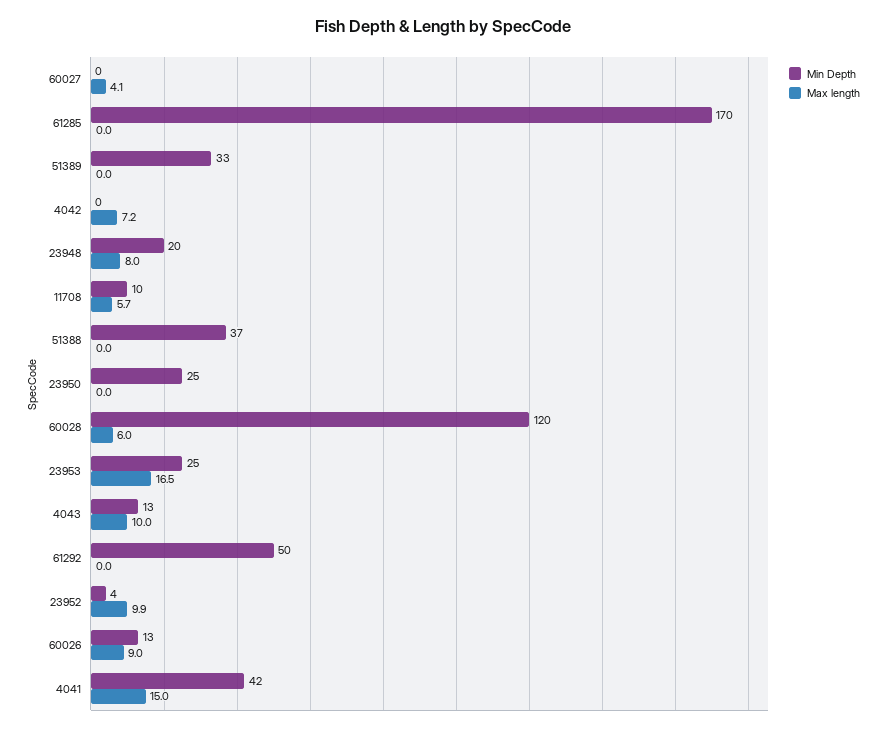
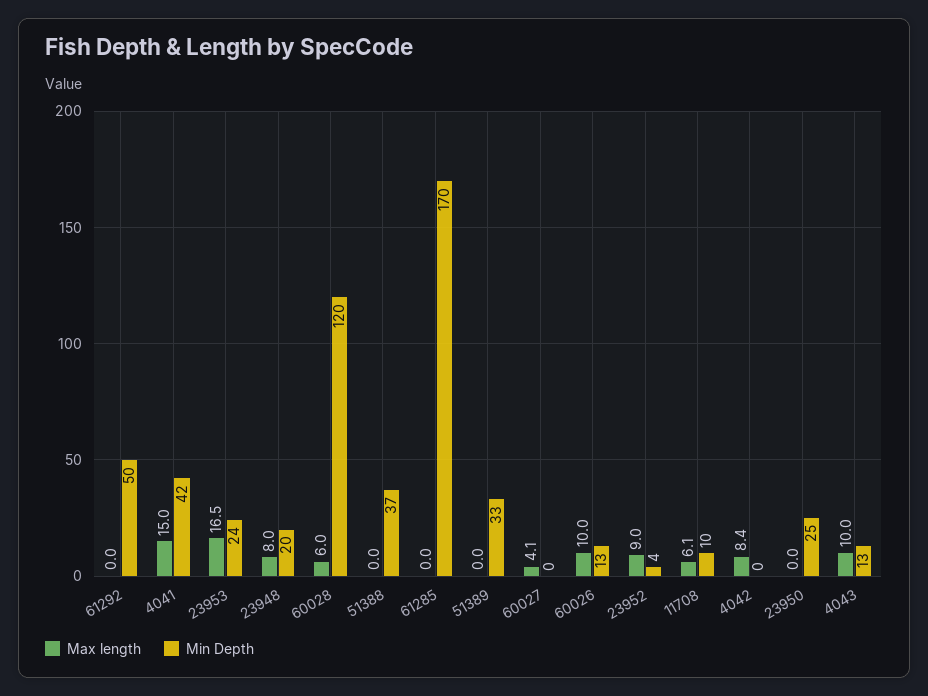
Max length, 4042: 7.2 -> 8.4
Max length, 11708: 5.7 -> 6.1
Min Depth, 23953: 25 -> 24
Max length, 23952: 9.9 -> 9
Max length, 60026: 9 -> 10

